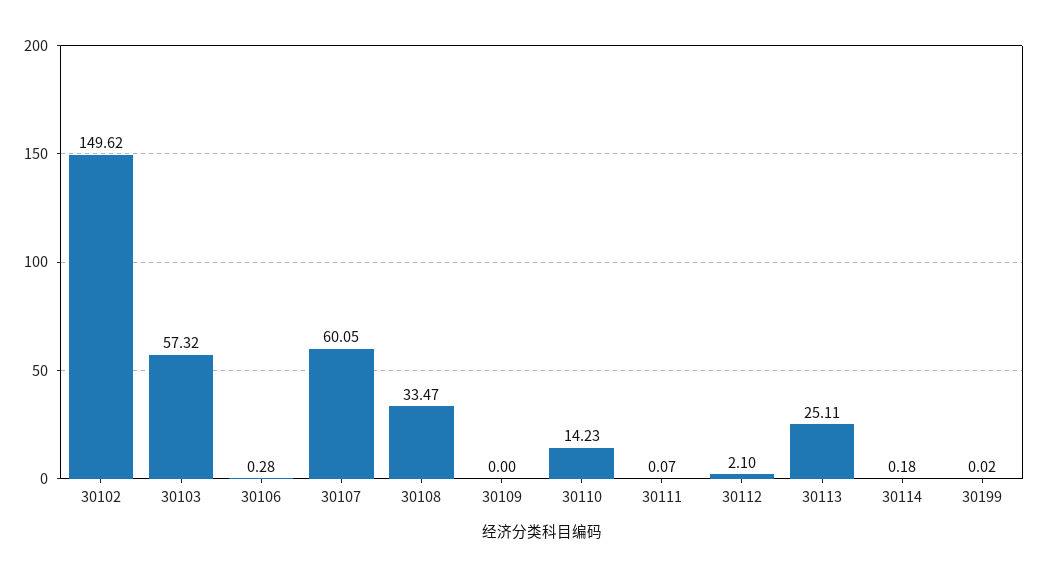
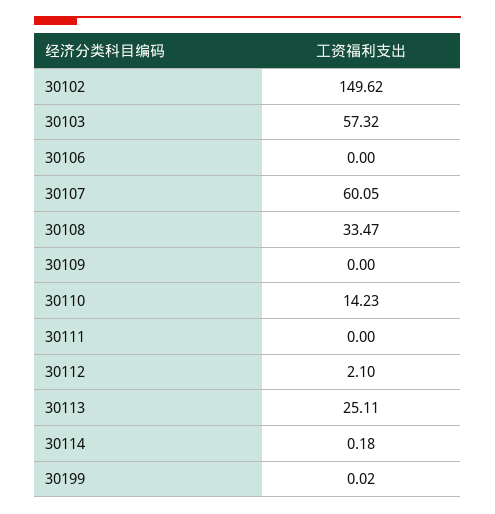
30106: 0.28 -> 0
30111: 0.07 -> 0

